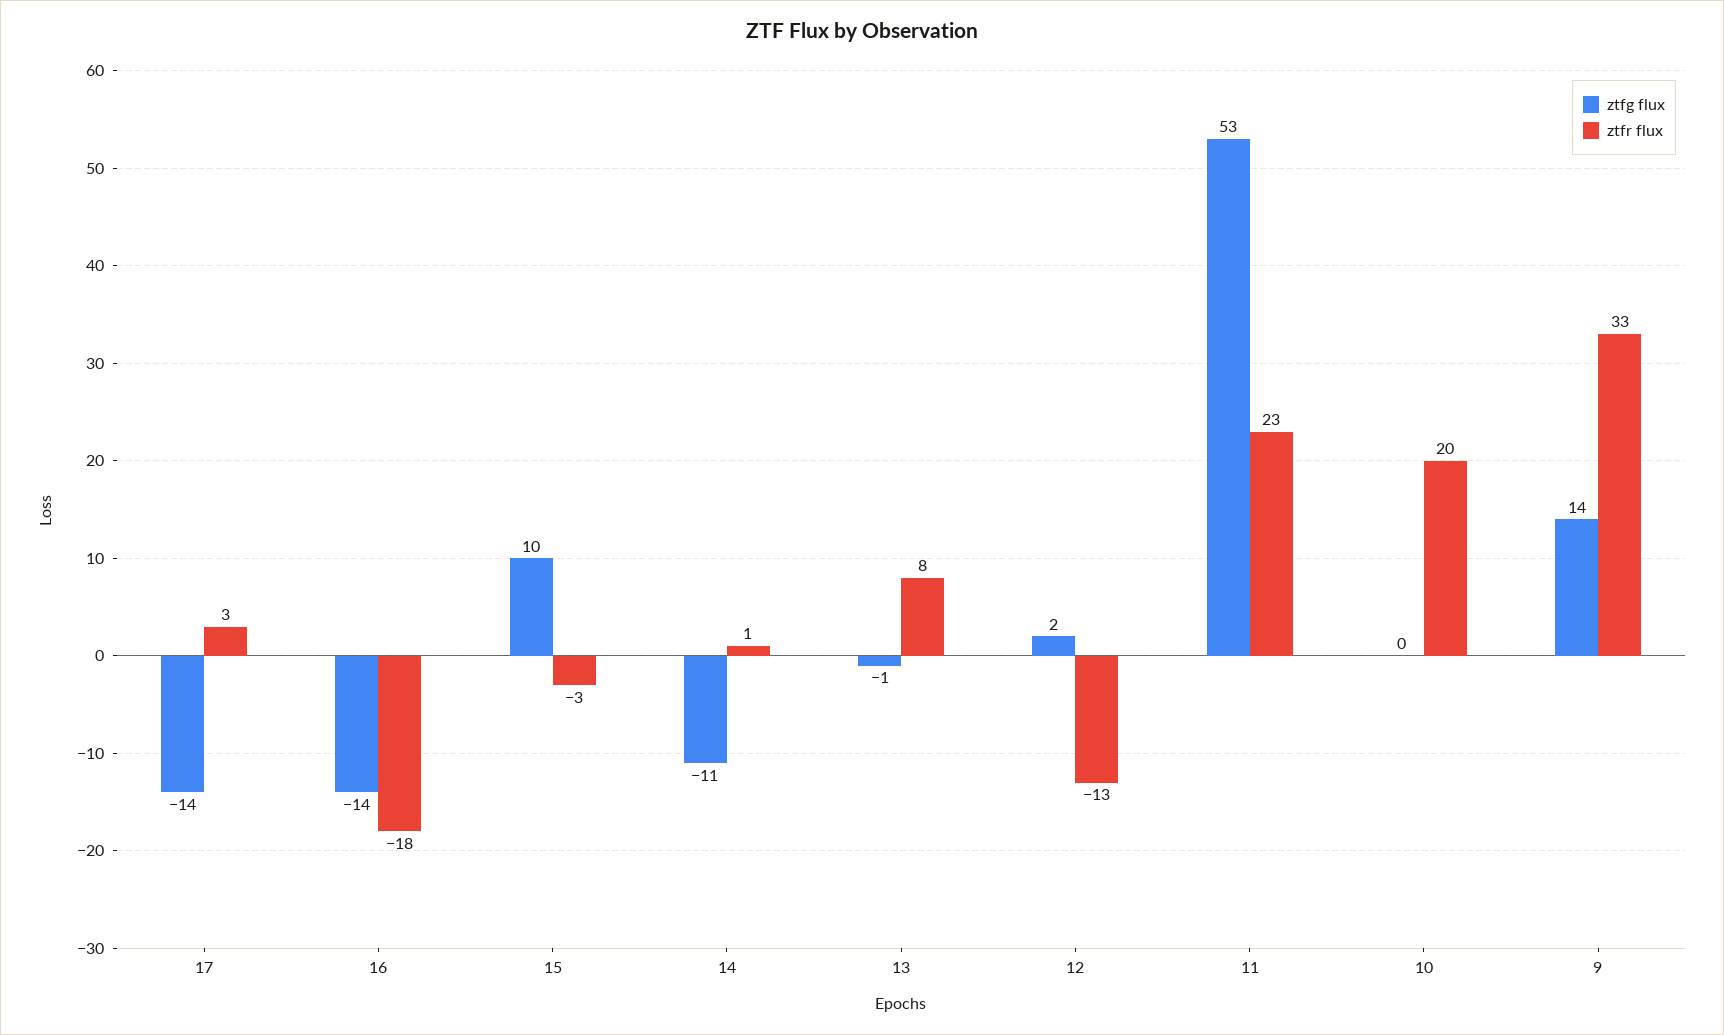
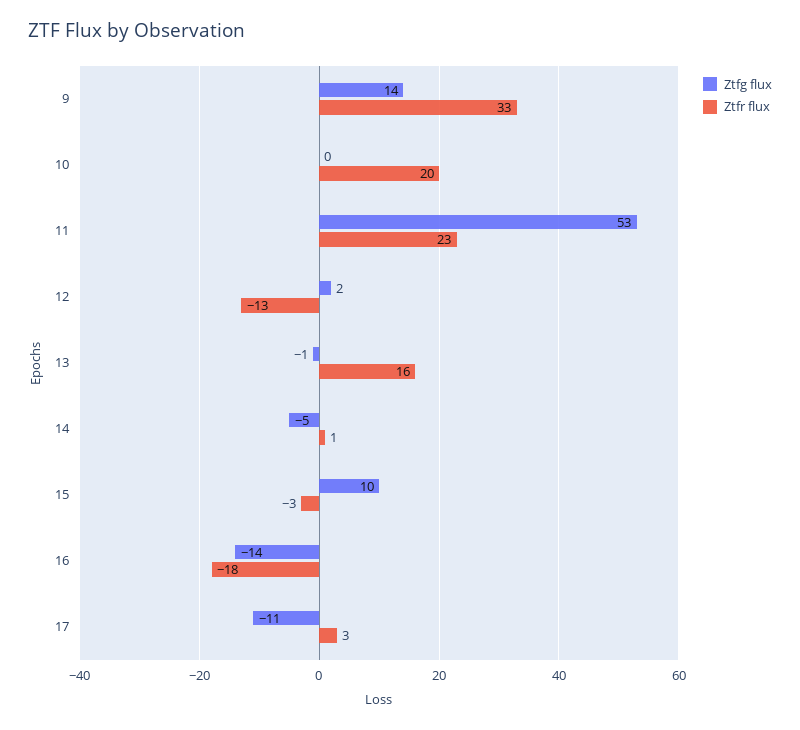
ztfg flux, 17: -14 -> -11
ztfg flux, 14: -11 -> -5
ztfr flux, 13: 8 -> 16

